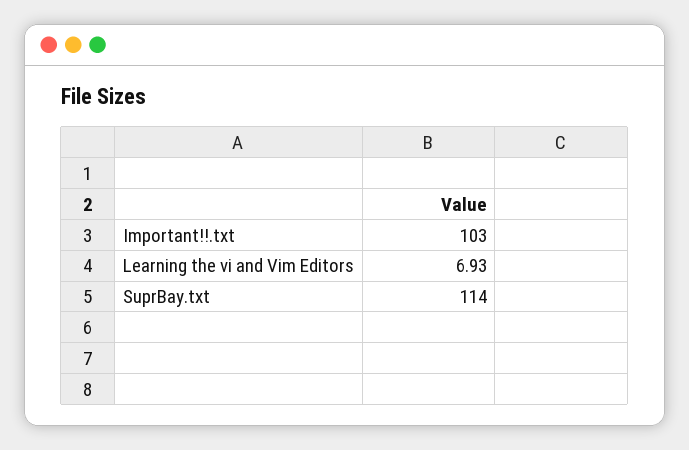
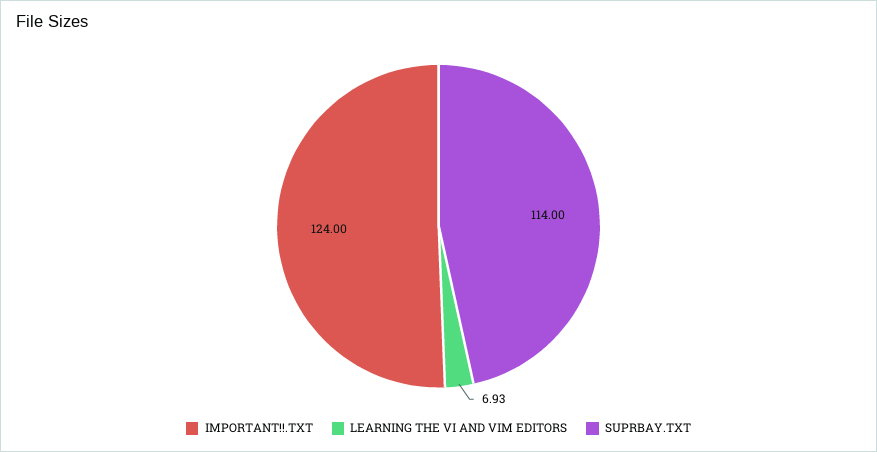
Important!!.txt: 103 -> 124

